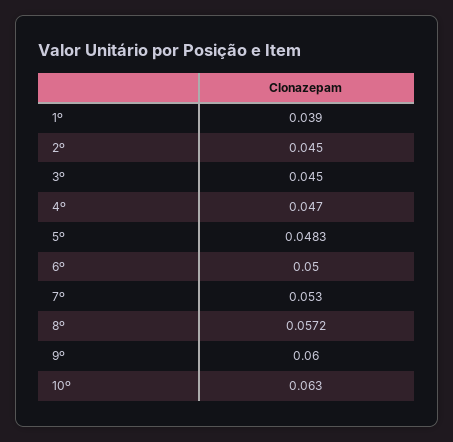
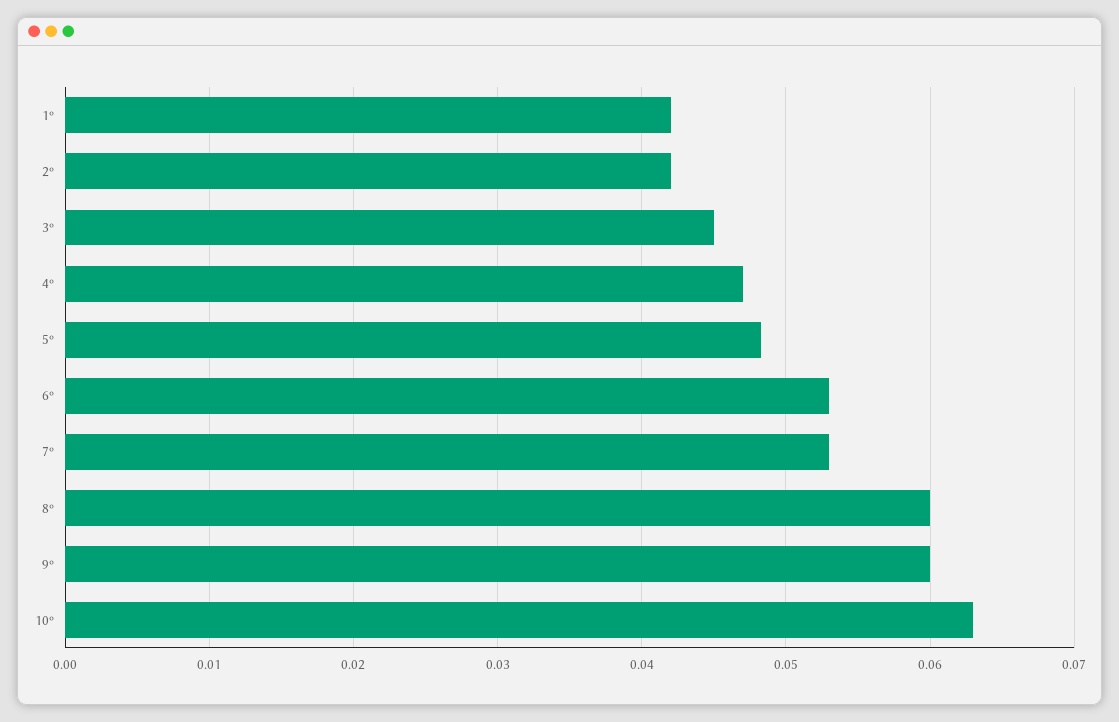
1º: 0.039 -> 0.042
2º: 0.045 -> 0.042
6º: 0.05 -> 0.053
8º: 0.0572 -> 0.06

